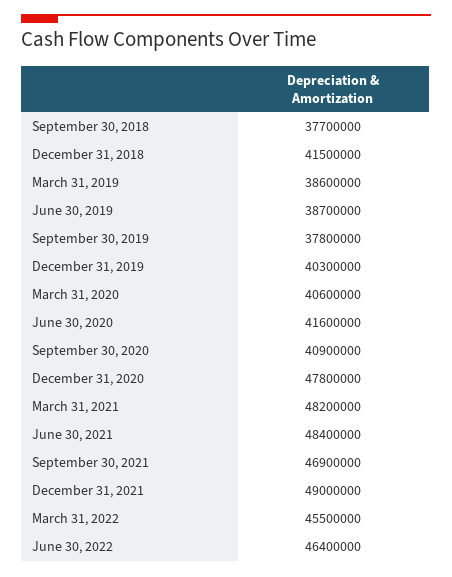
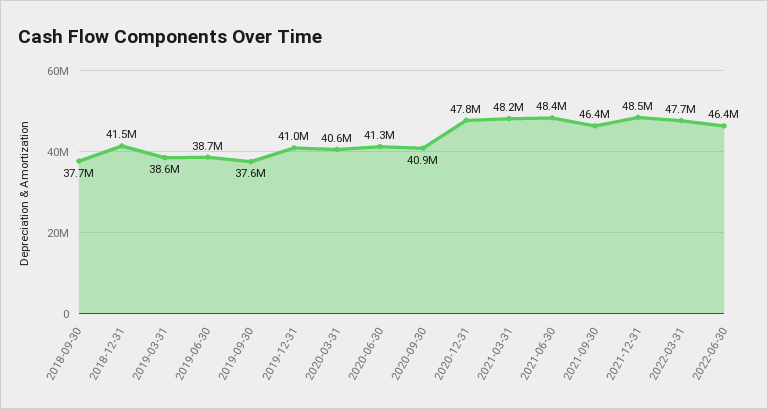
September 30, 2019: 37800000 -> 37600000
December 31, 2019: 40300000 -> 41000000
June 30, 2020: 41600000 -> 41300000
September 30, 2021: 46900000 -> 46400000
December 31, 2021: 49000000 -> 48500000
March 31, 2022: 45500000 -> 47700000

